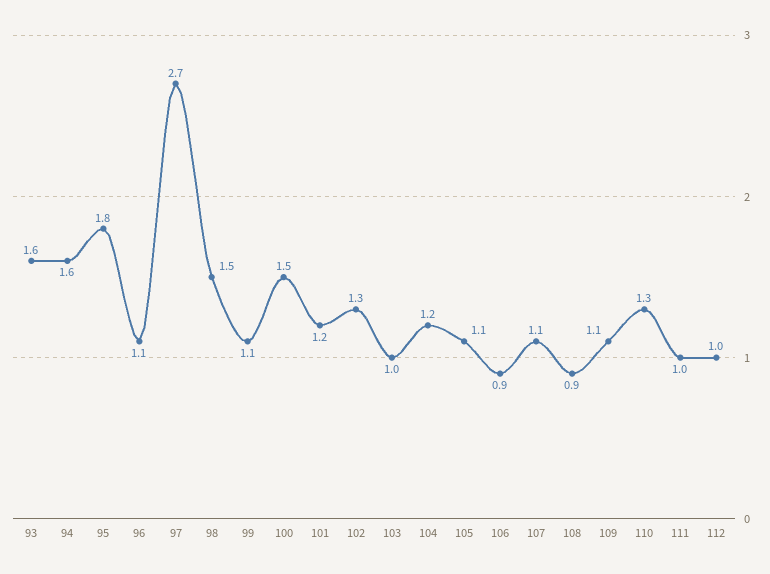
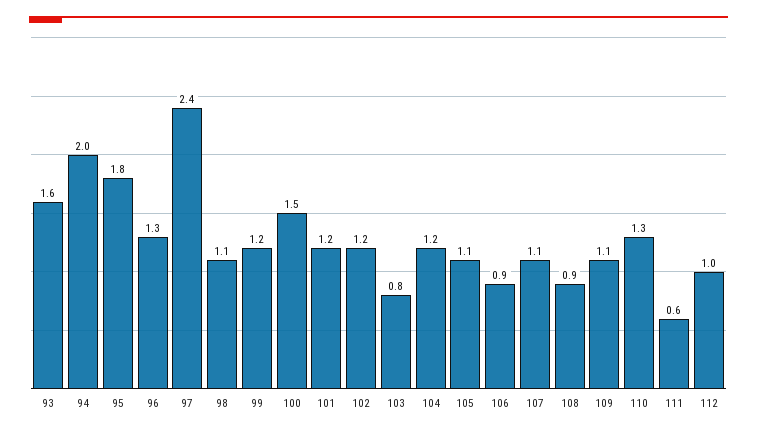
94: 1.6 -> 2
96: 1.1 -> 1.3
97: 2.7 -> 2.4
98: 1.5 -> 1.1
99: 1.1 -> 1.2
102: 1.3 -> 1.2
103: 1 -> 0.8
111: 1 -> 0.6

